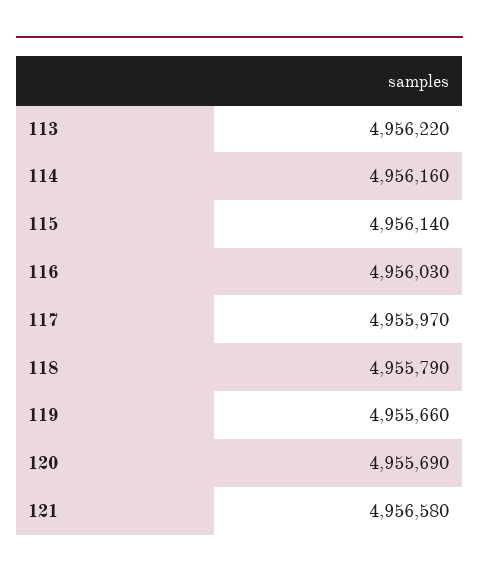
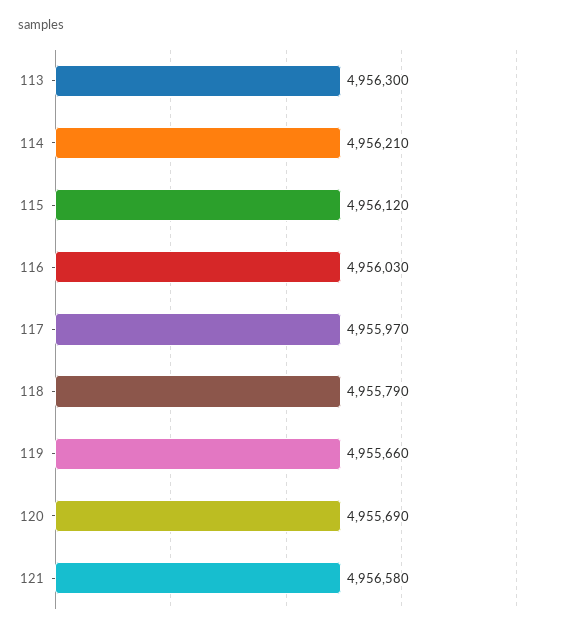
113: 4956220 -> 4956300
114: 4956160 -> 4956210
115: 4956140 -> 4956120

